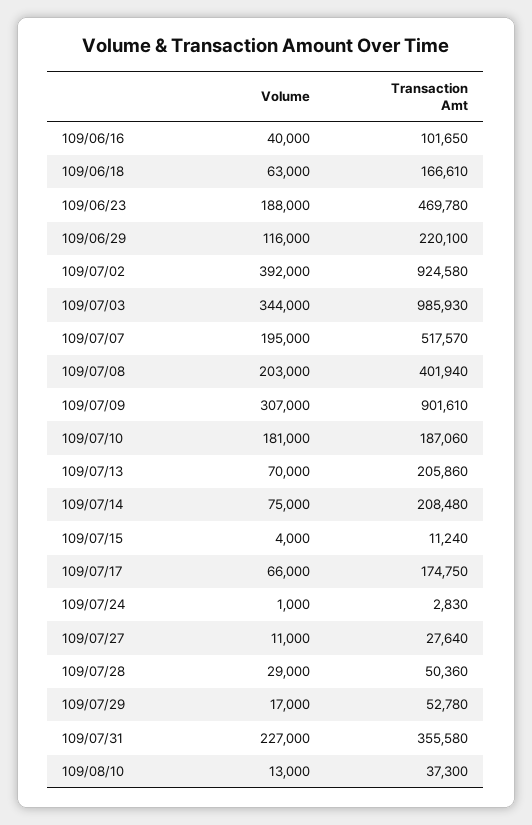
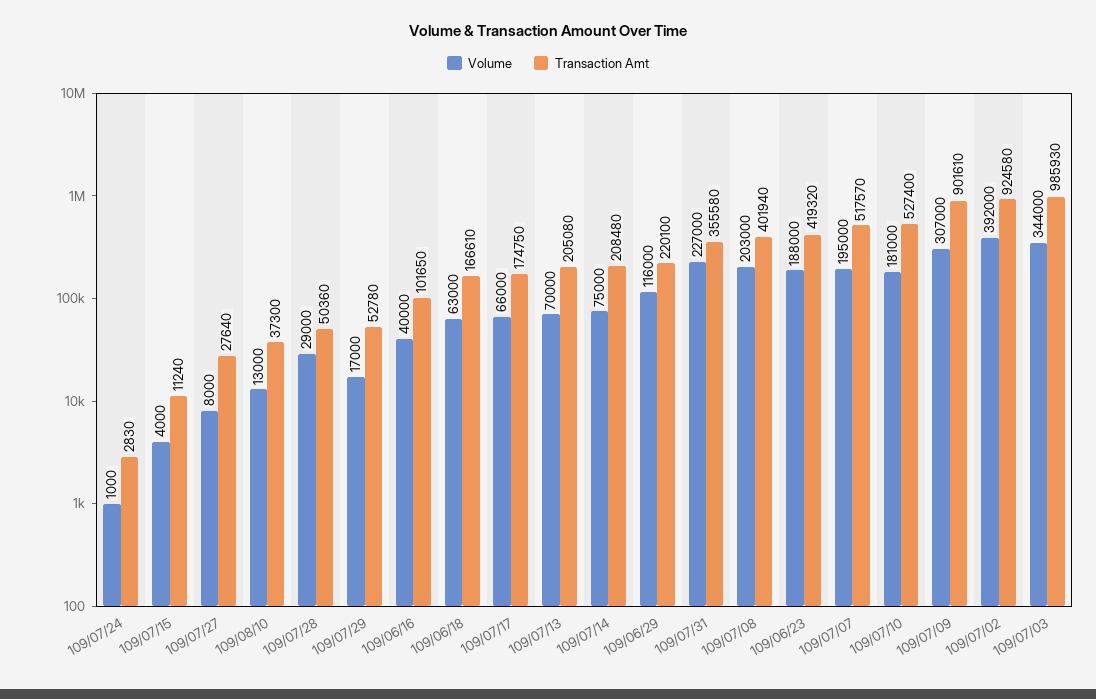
Transaction Amt, 109/06/23: 469780 -> 419320
Transaction Amt, 109/07/10: 187060 -> 527400
Transaction Amt, 109/07/13: 205860 -> 205080
Volume, 109/07/27: 11000 -> 8000

